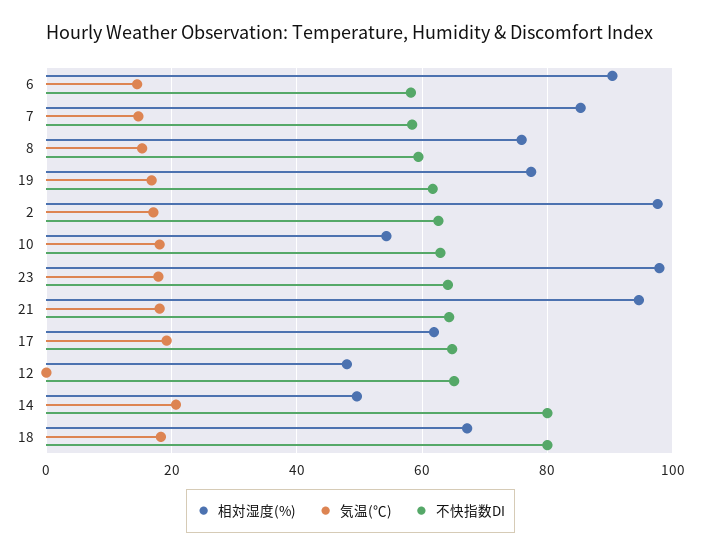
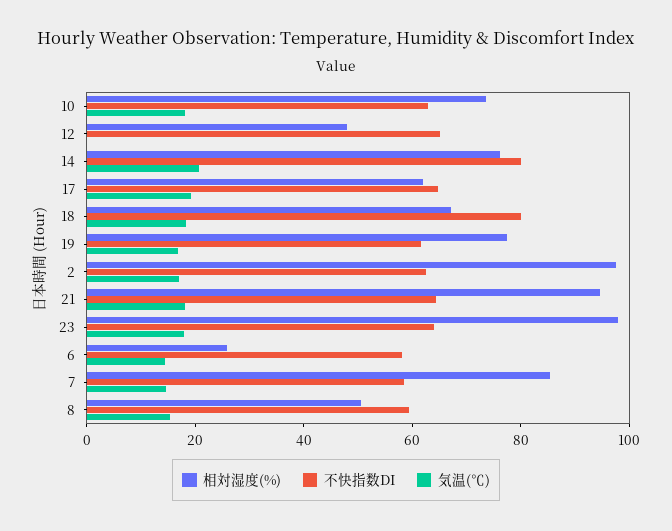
相対湿度(%), 6: 90 -> 25
相対湿度(%), 8: 76 -> 50
相対湿度(%), 10: 54 -> 75
相対湿度(%), 14: 50 -> 75

